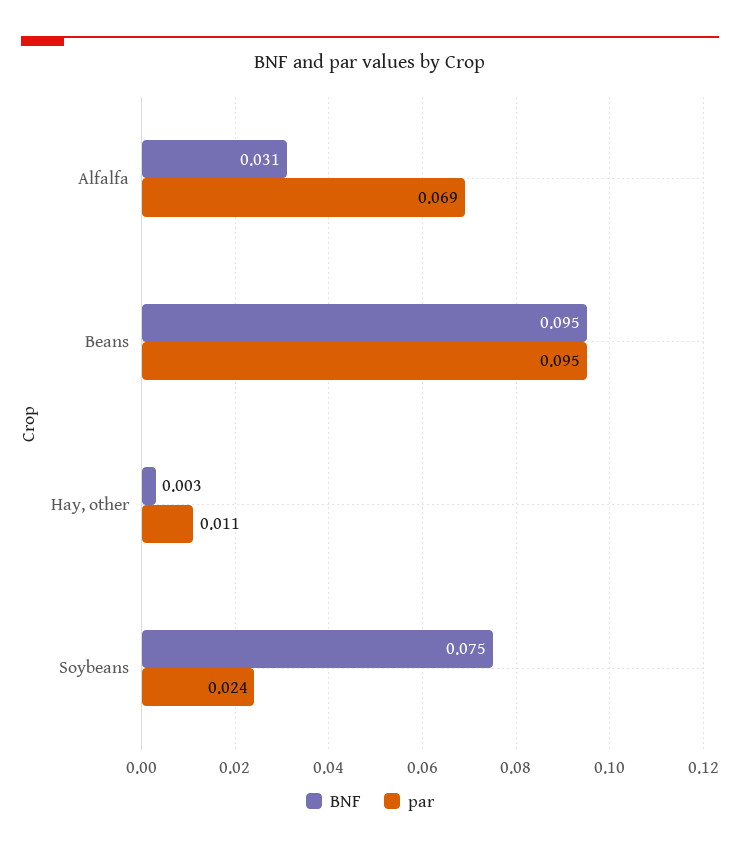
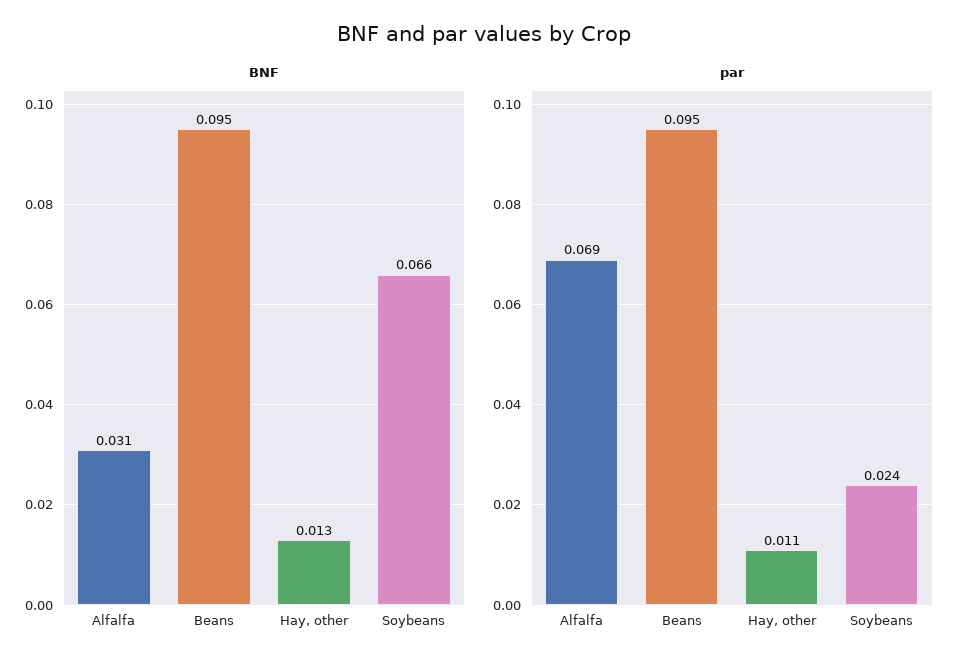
BNF, Hay, other: 0.003 -> 0.013
BNF, Soybeans: 0.075 -> 0.066

